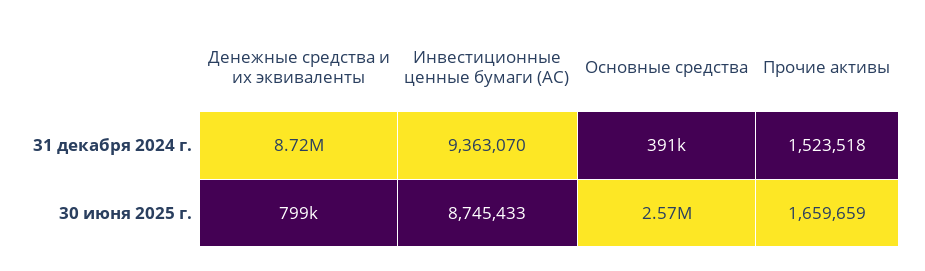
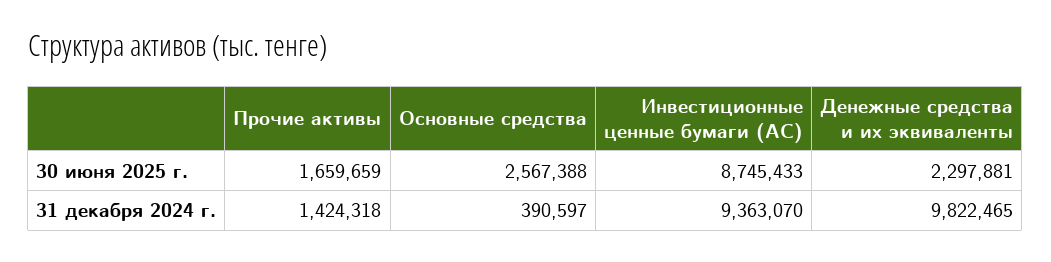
Денежные средства и их эквиваленты, 31 декабря 2024 г.: 8720000 -> 9822465
Прочие активы, 31 декабря 2024 г.: 1523518 -> 1424318
Денежные средства и их эквиваленты, 30 июня 2025 г.: 799000 -> 2297881

